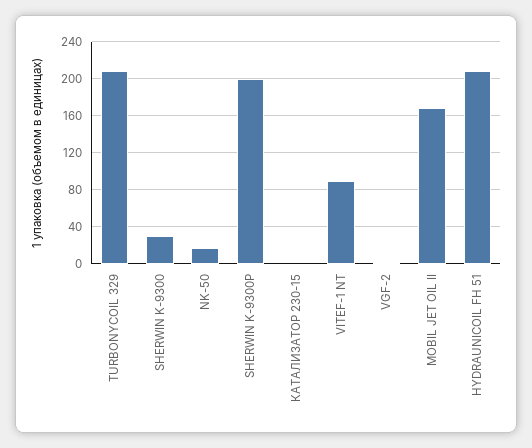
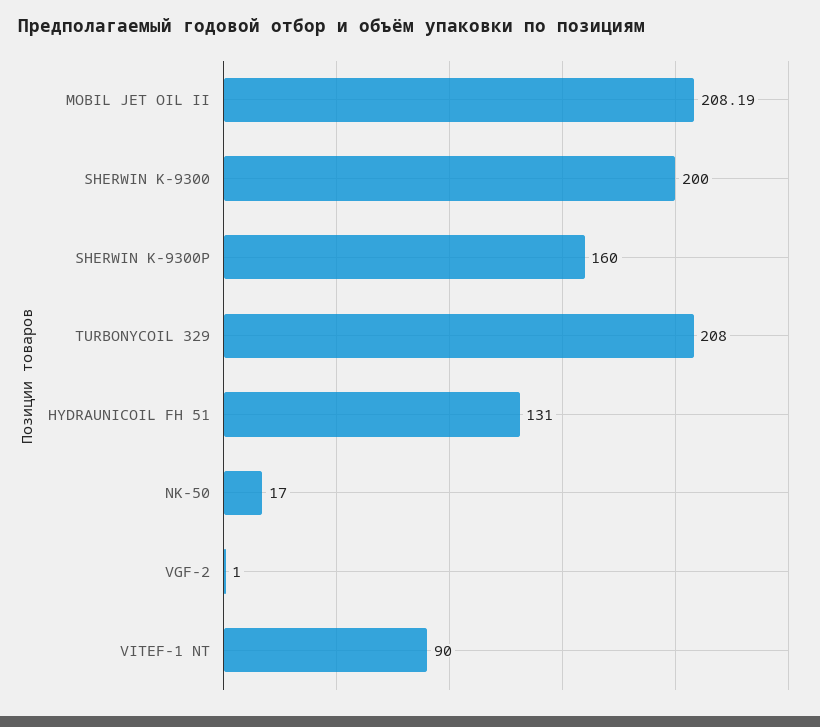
SHERWIN K-9300: 30 -> 200
SHERWIN K-9300P: 200 -> 160
КАТАЛИЗАТОР 230-15: 0 -> none
MOBIL JET OIL II: 170 -> 208.19
HYDRAUNICOIL FH 51: 210 -> 131

